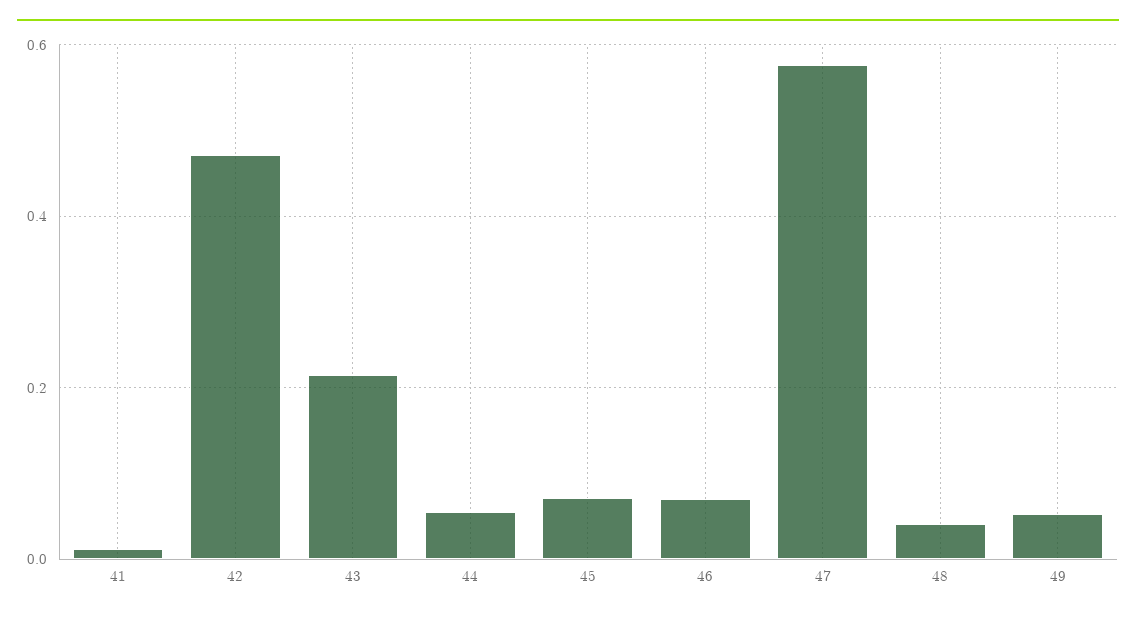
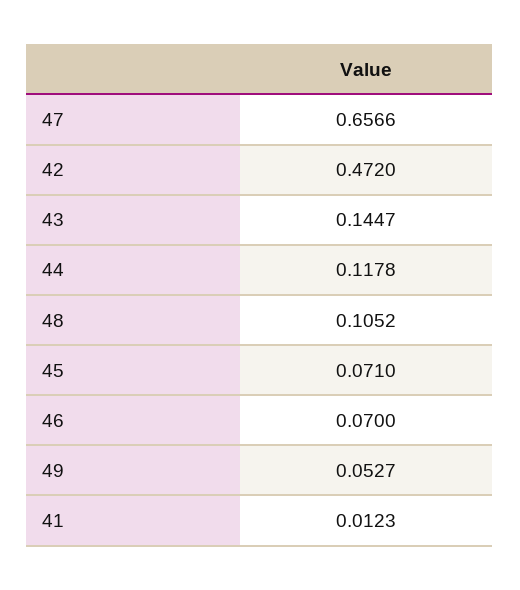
43: 0.22 -> 0.1447
44: 0.06 -> 0.1178
47: 0.58 -> 0.6566
48: 0.04 -> 0.1052

